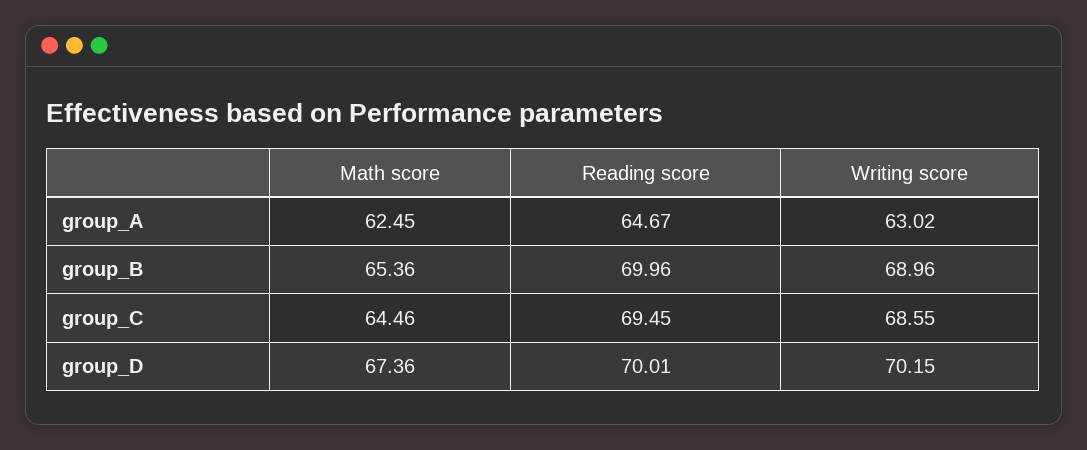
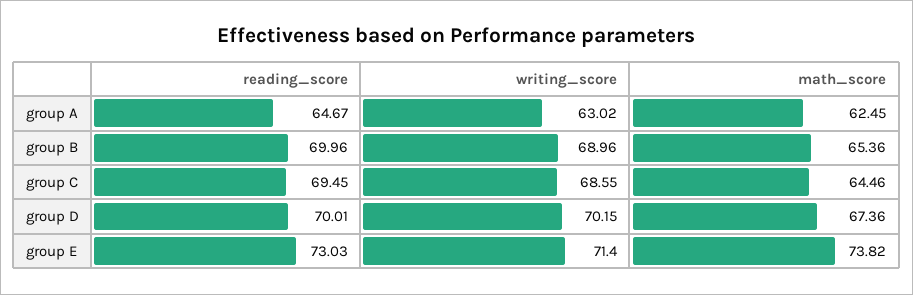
Reading score, group E: none -> 73.03
Writing score, group E: none -> 71.4
Math score, group E: none -> 73.82

